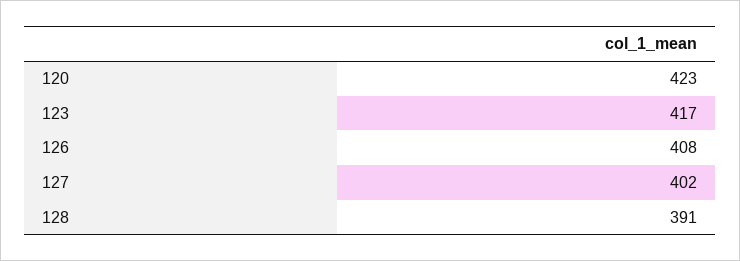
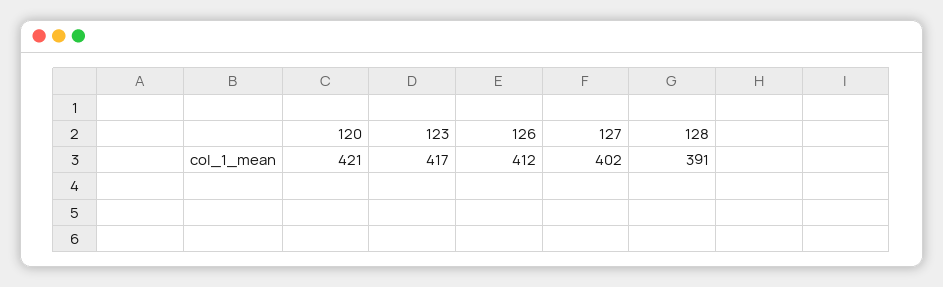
120: 423 -> 421
126: 408 -> 412

